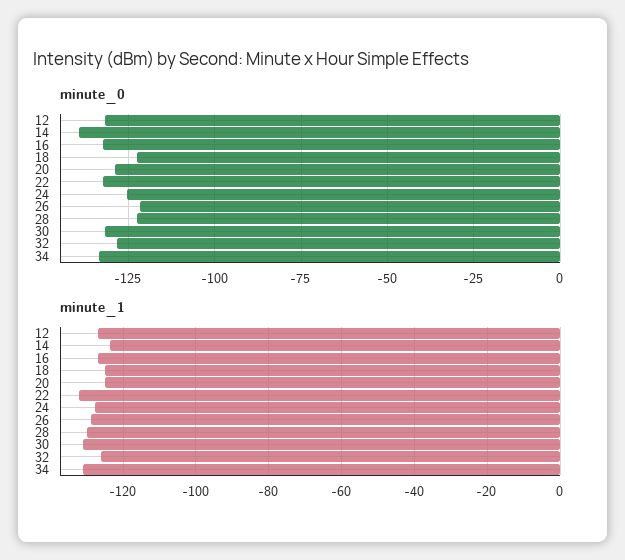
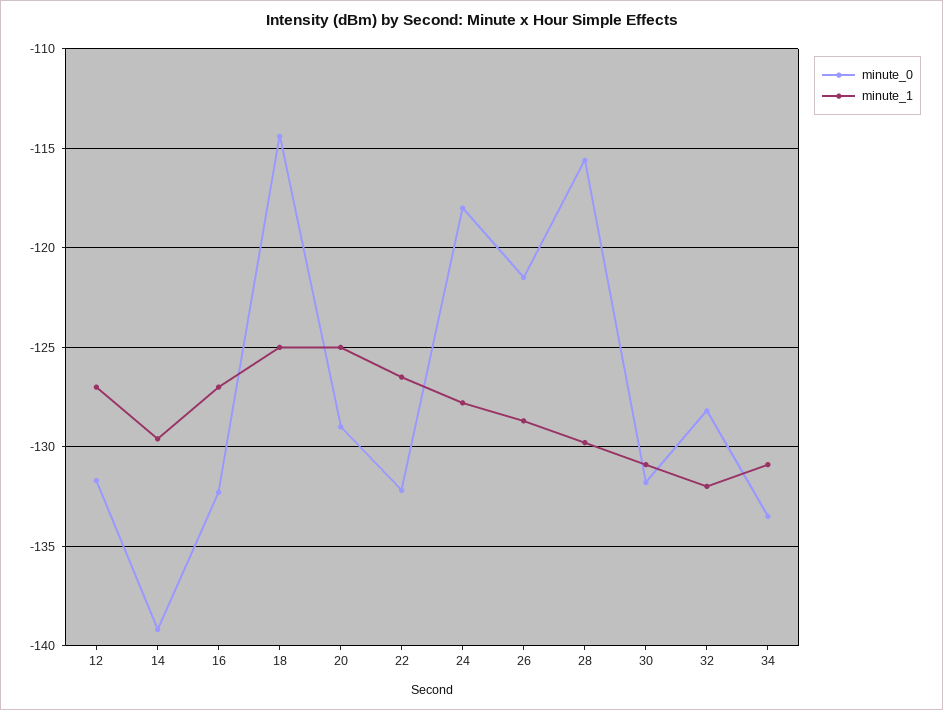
minute_0, 18: -122.5 -> -114.5
minute_0, 24: -125 -> -118
minute_0, 28: -122.5 -> -115.5
minute_1, 14: -124 -> -129.5
minute_1, 22: -132 -> -126.5
minute_1, 32: -126 -> -132

